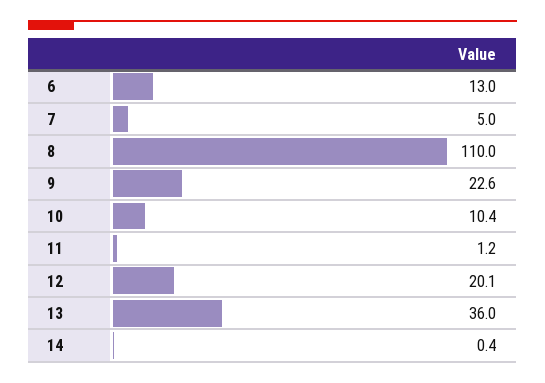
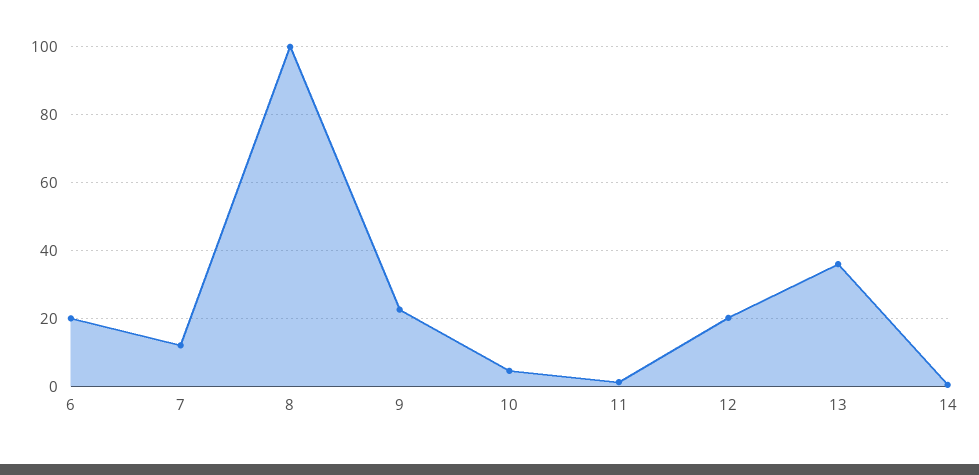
6: 13 -> 20
7: 5 -> 12
8: 110 -> 100
10: 10.4 -> 4

